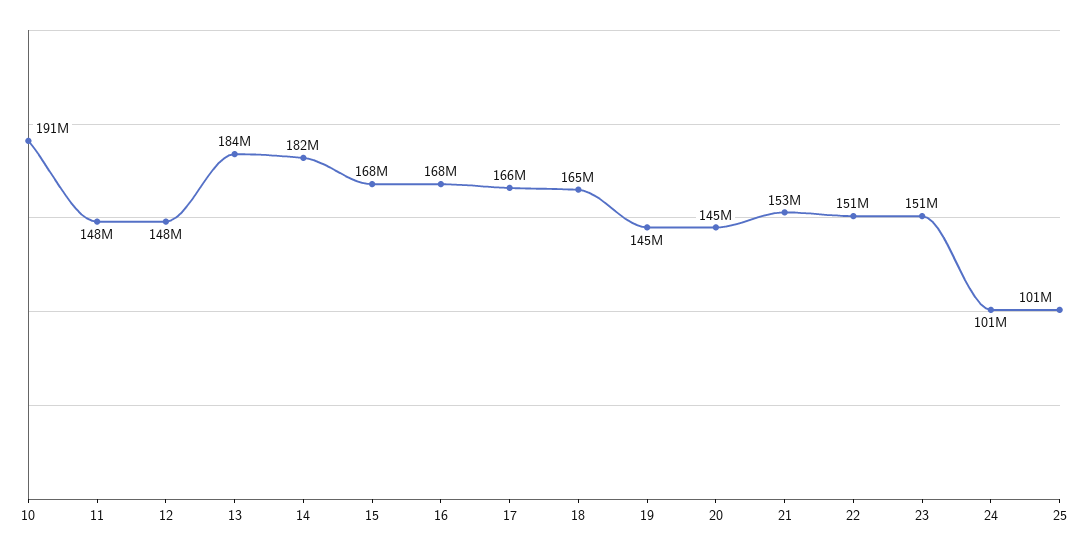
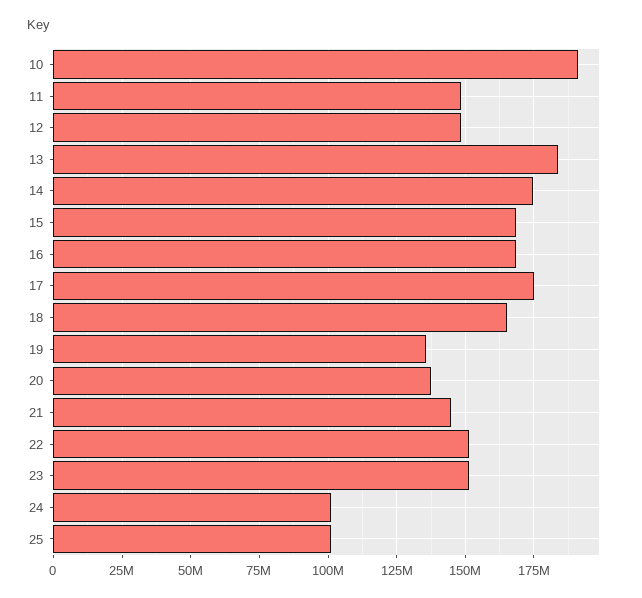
14: 182000000 -> 175000000
17: 166000000 -> 175000000
19: 145000000 -> 135000000
20: 145000000 -> 137500000
21: 153000000 -> 145000000

